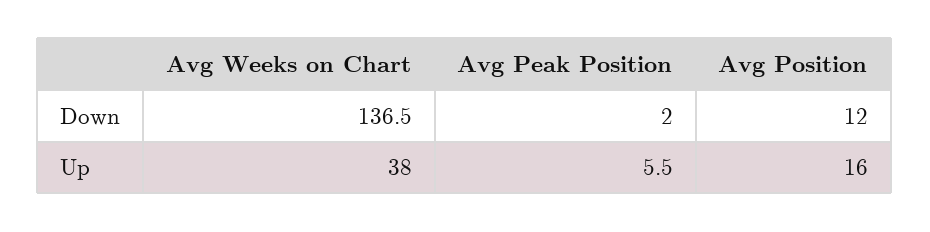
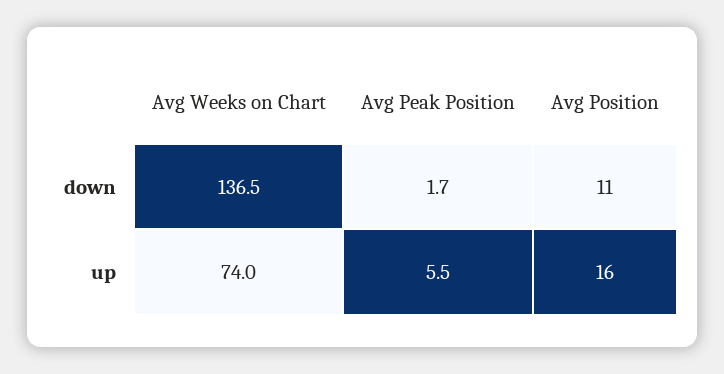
Avg Peak Position, Down: 2 -> 1.7
Avg Position, Down: 12 -> 11
Avg Weeks on Chart, Up: 38 -> 74

